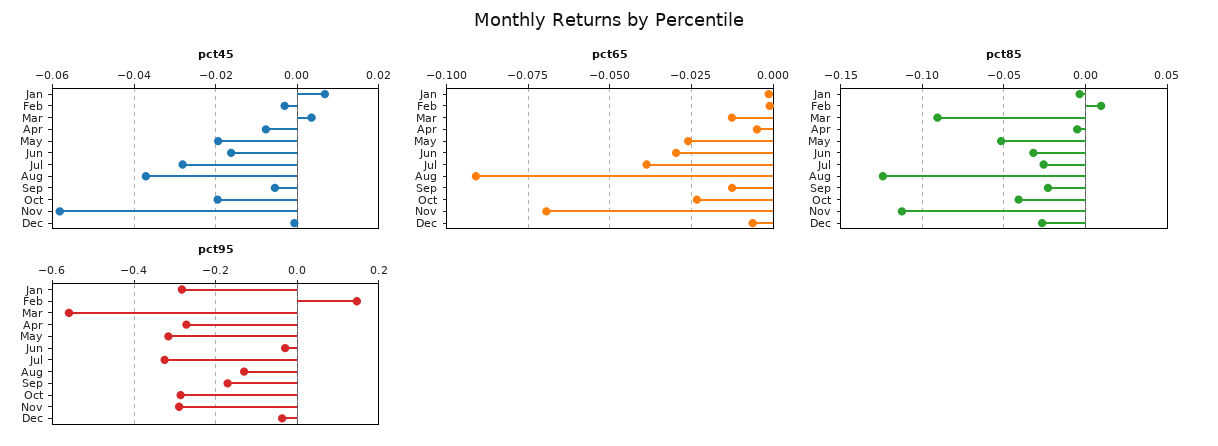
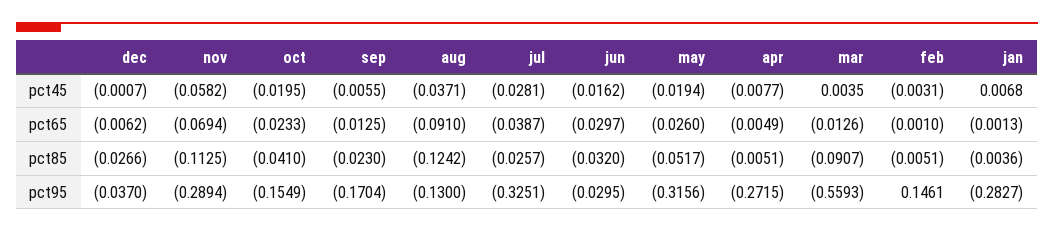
pct85, Feb: 0.01 -> -0.0051
pct95, Oct: -0.28 -> -0.1549

